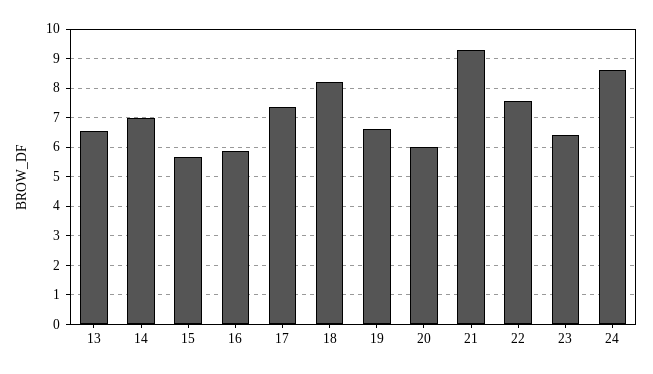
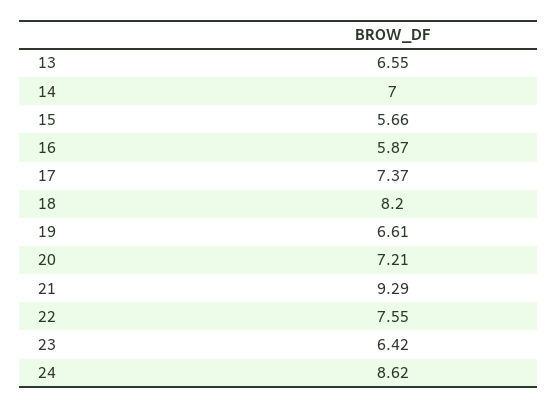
20: 6 -> 7.21

